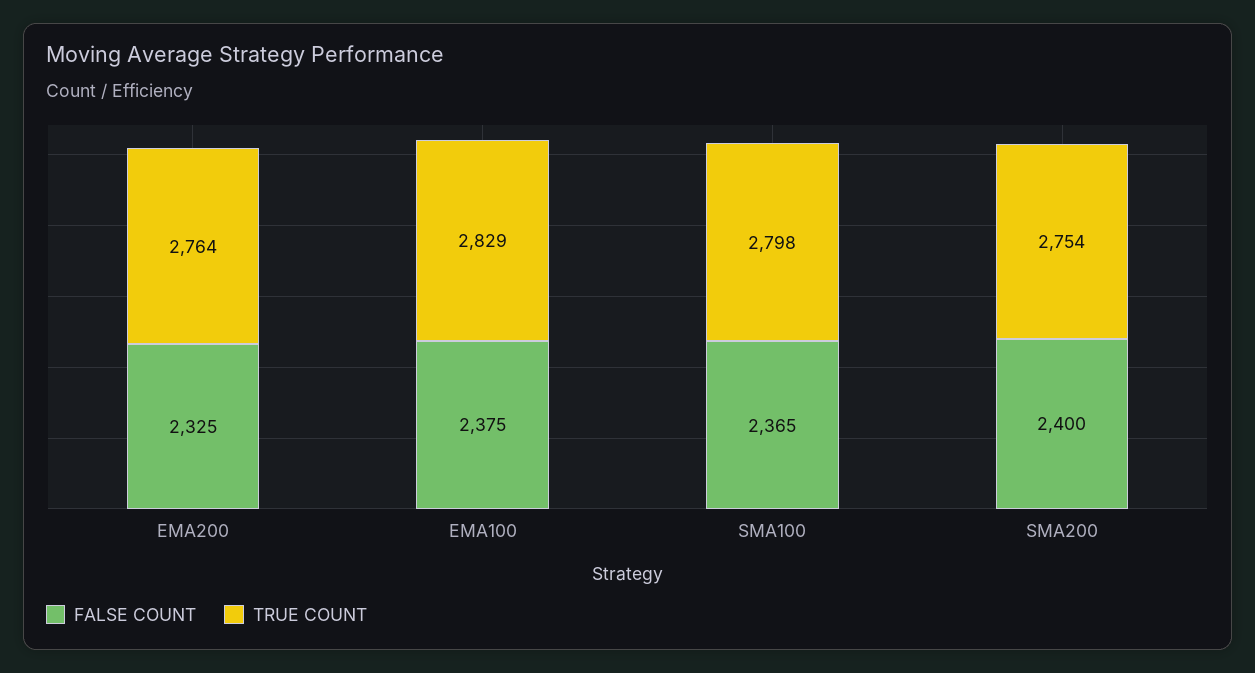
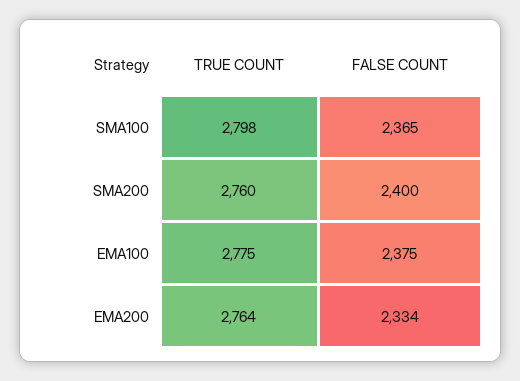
FALSE COUNT, EMA200: 2325 -> 2334
TRUE COUNT, EMA100: 2829 -> 2775
TRUE COUNT, SMA200: 2754 -> 2760

